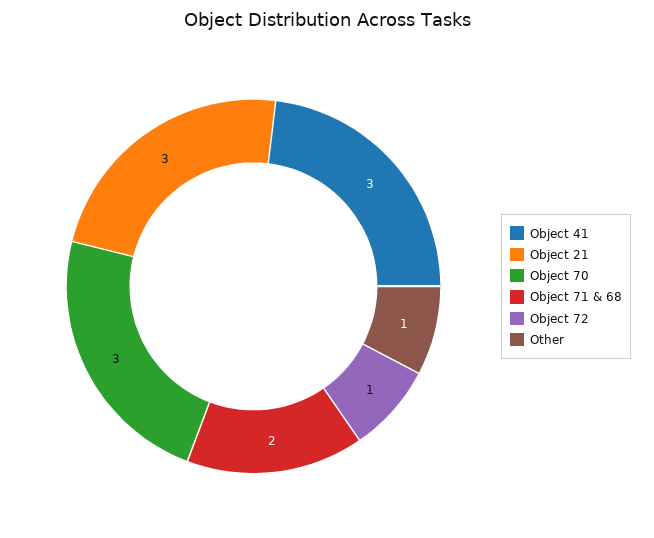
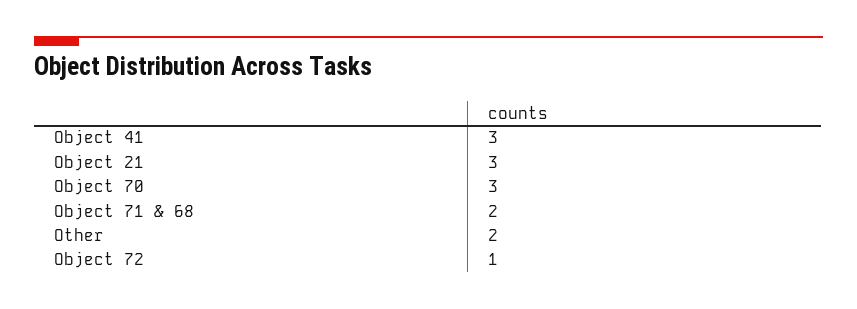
Other: 1 -> 2

